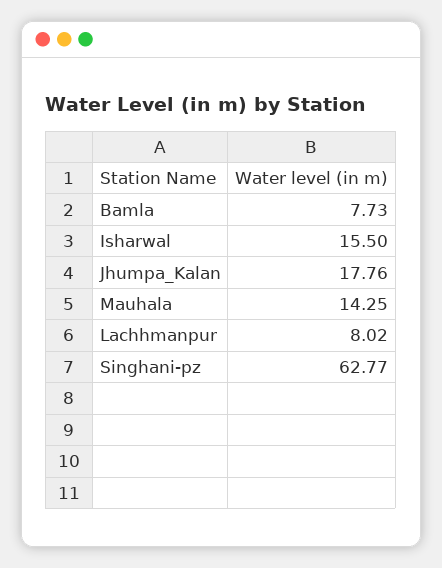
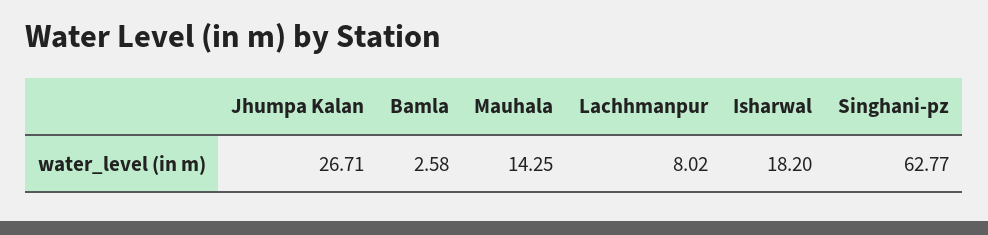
Bamla: 7.73 -> 2.58
Isharwal: 15.5 -> 18.2
Jhumpa_Kalan: 17.76 -> 26.71

